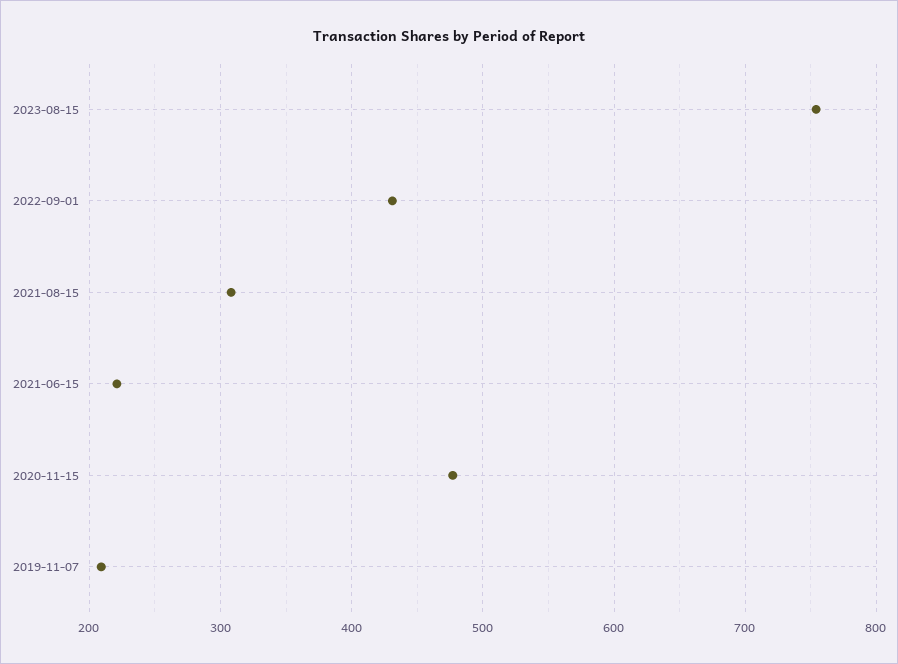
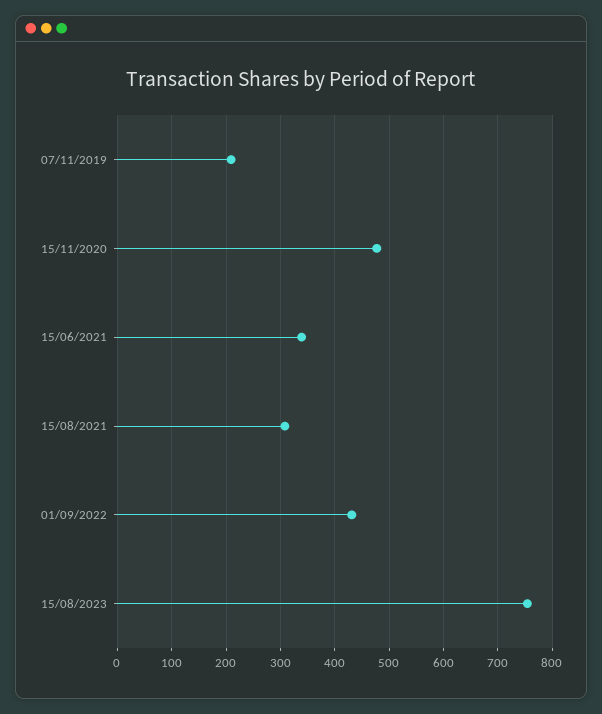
2021-06-15: 220 -> 340

